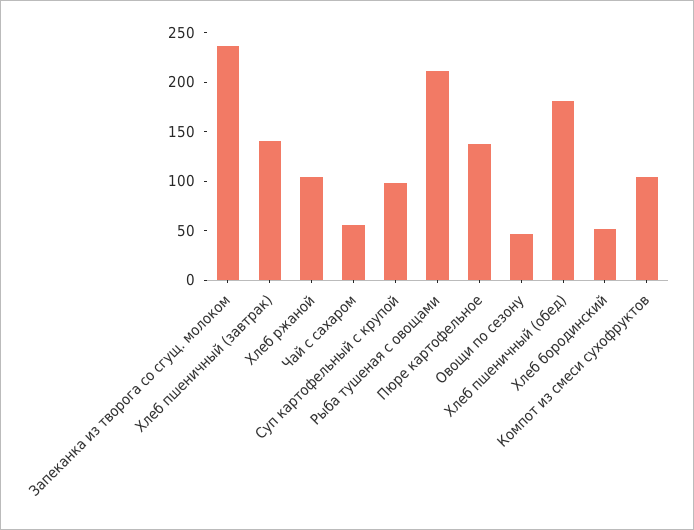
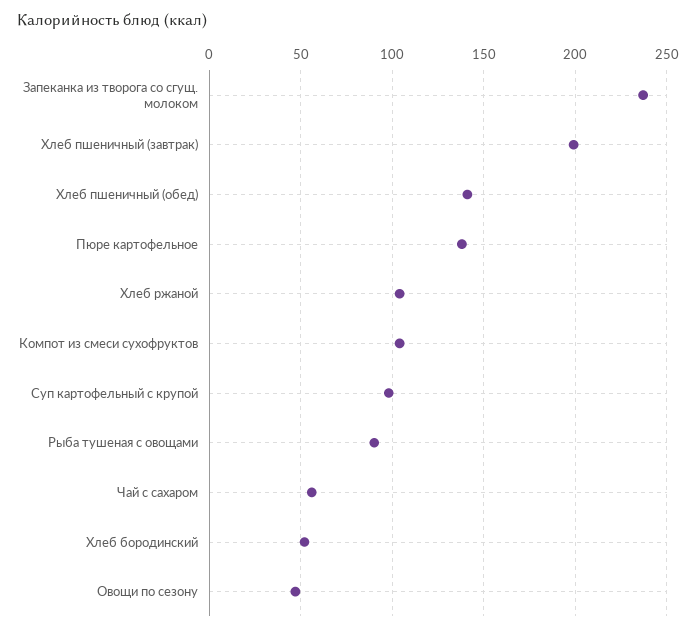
Хлеб пшеничный (завтрак): 140 -> 200
Рыба тушеная с овощами: 210 -> 90
Хлеб пшеничный (обед): 180 -> 140

